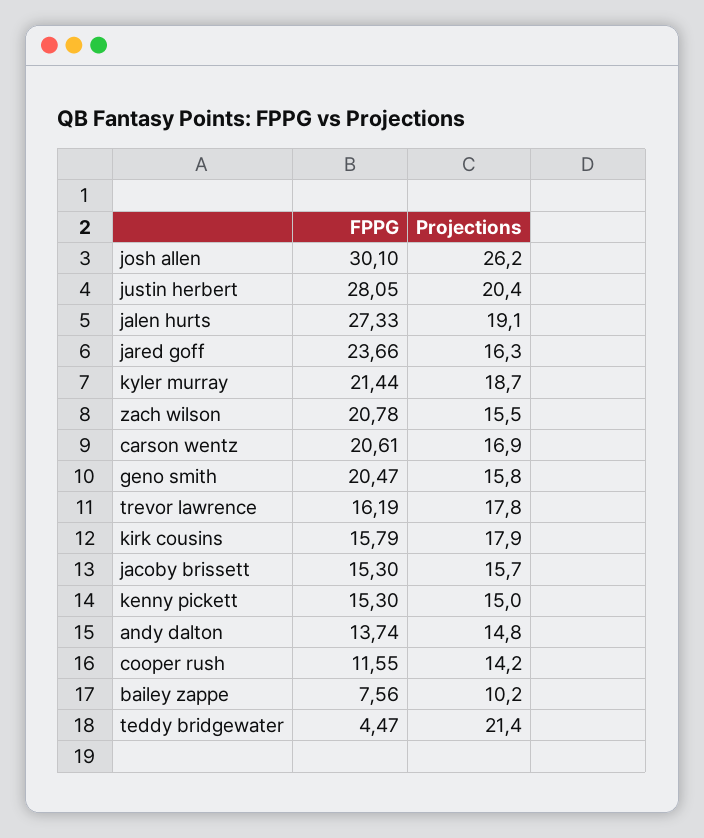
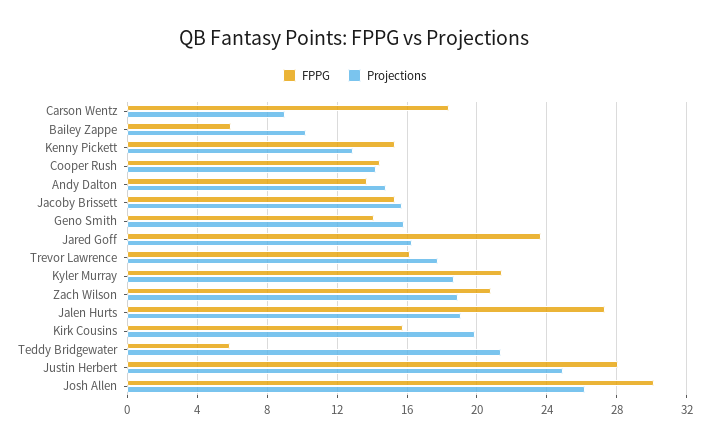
Projections, justin herbert: 20.4 -> 25
Projections, zach wilson: 15.5 -> 19
FPPG, carson wentz: 20.61 -> 18.5
Projections, carson wentz: 16.9 -> 9
FPPG, geno smith: 20.47 -> 14
Projections, kirk cousins: 17.9 -> 20
Projections, kenny pickett: 15 -> 13
FPPG, cooper rush: 11.55 -> 14.5
FPPG, bailey zappe: 7.56 -> 6
FPPG, teddy bridgewater: 4.47 -> 6

